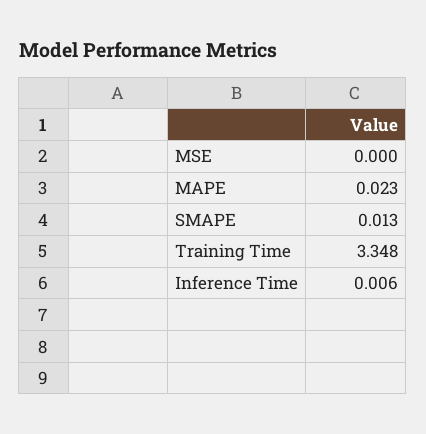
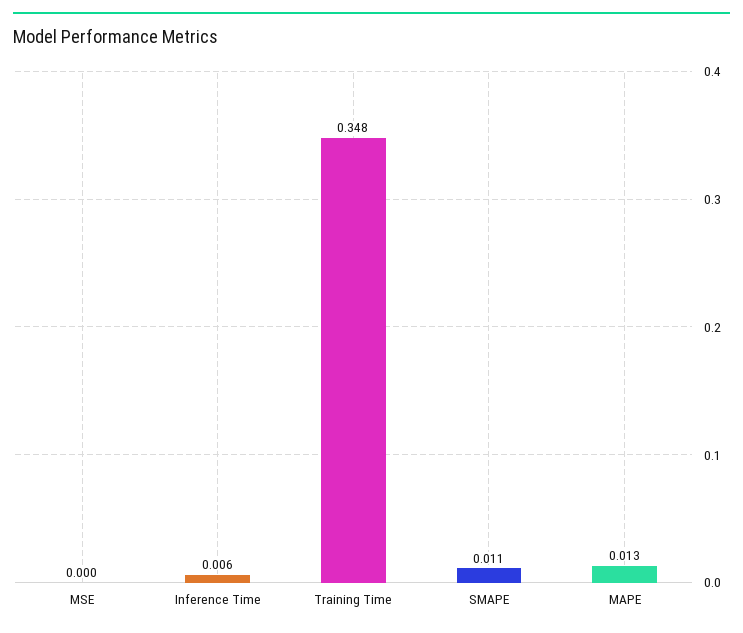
MAPE: 0.023 -> 0.013
SMAPE: 0.013 -> 0.011
Training Time: 3.348 -> 0.348

